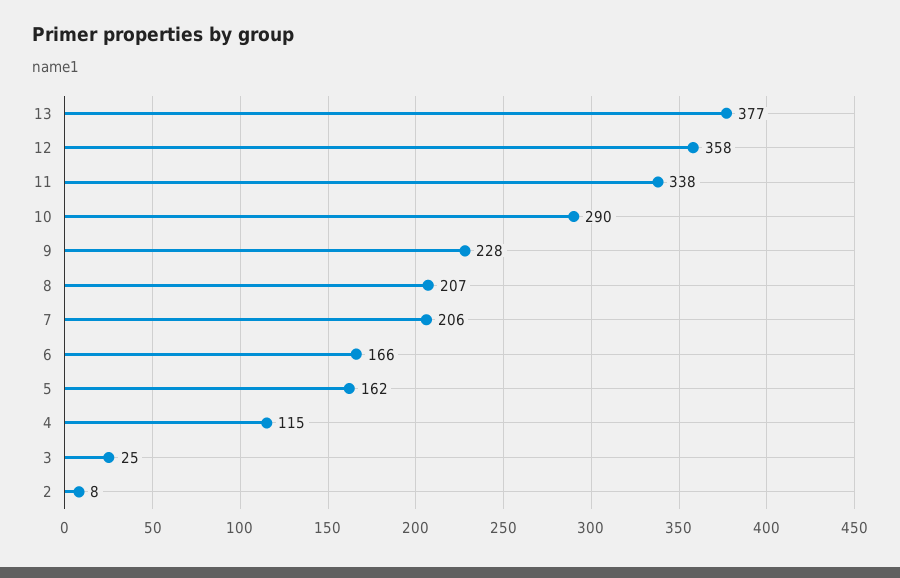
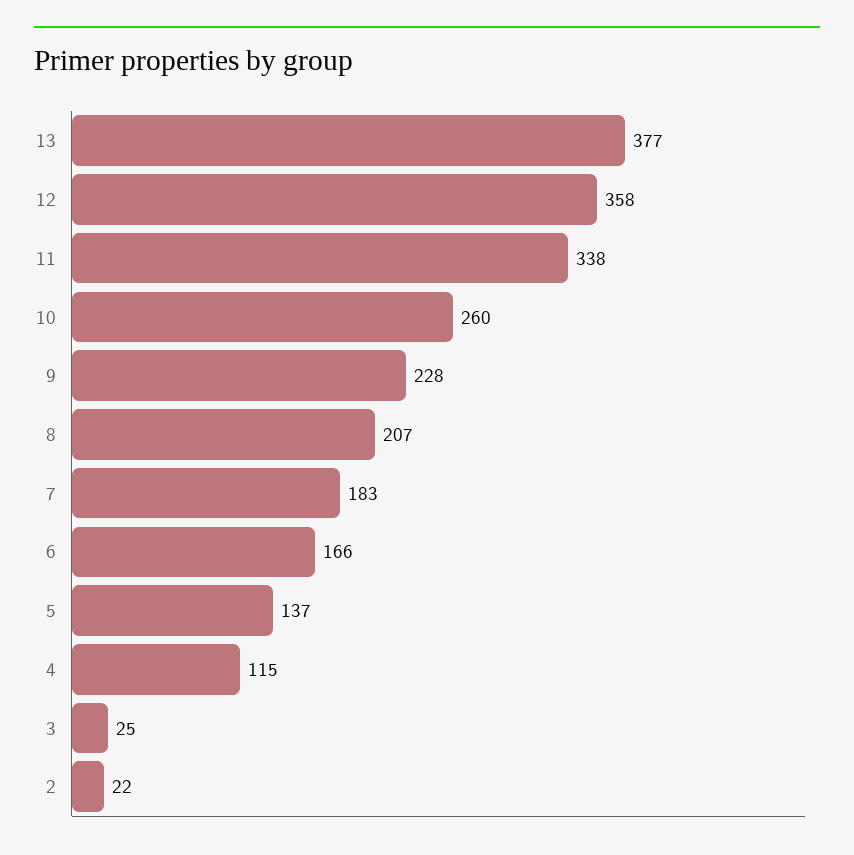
10: 290 -> 260
7: 206 -> 183
5: 162 -> 137
2: 8 -> 22

